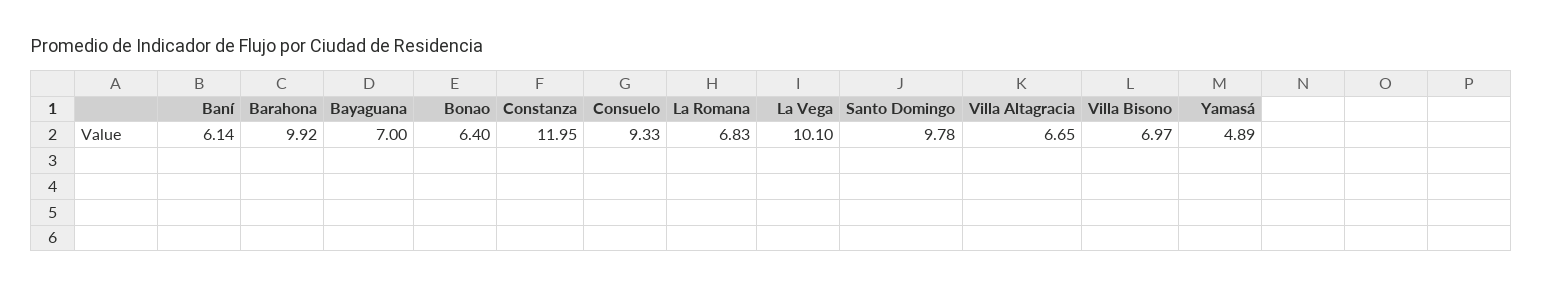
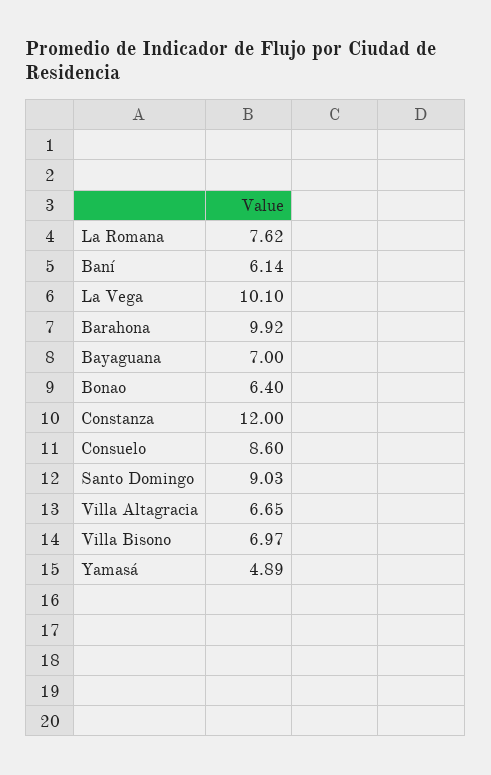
Constanza: 11.95 -> 12
Consuelo: 9.33 -> 8.6
La Romana: 6.83 -> 7.62
Santo Domingo: 9.78 -> 9.03

